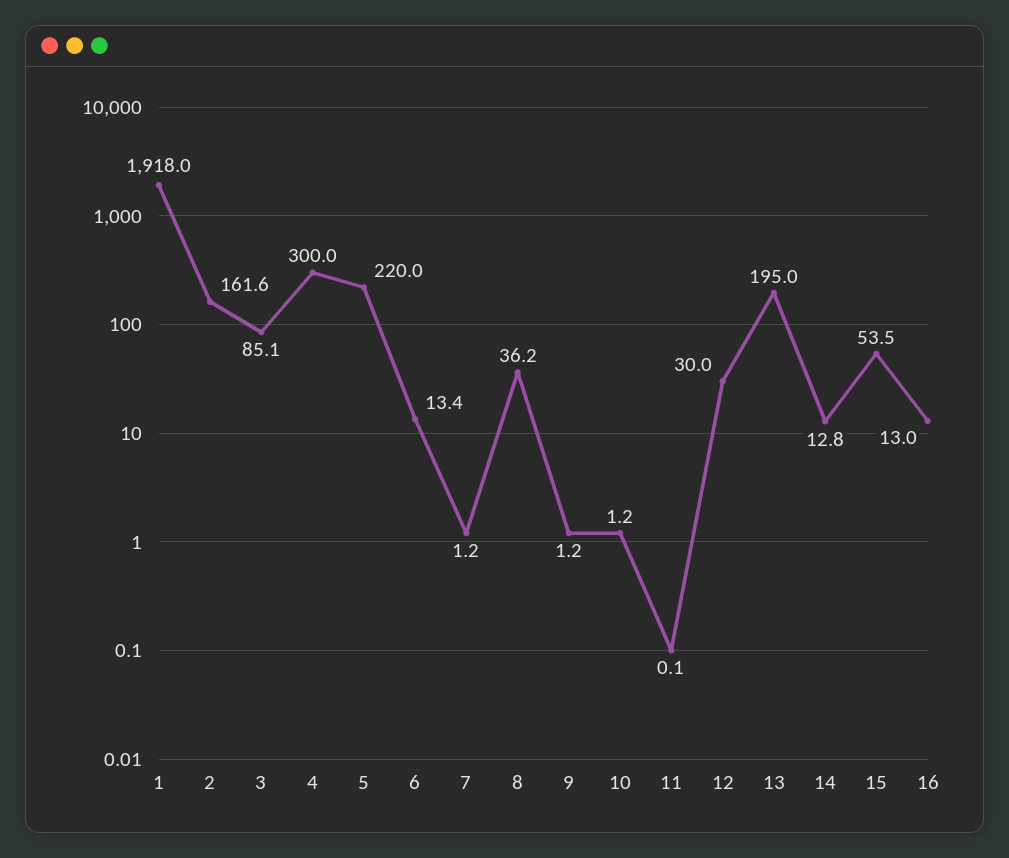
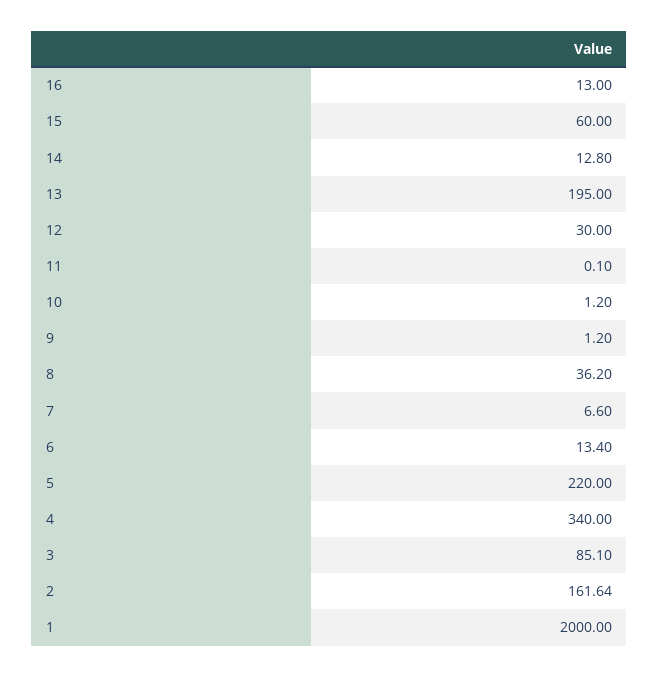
1: 1918 -> 2000
4: 300 -> 340
7: 1.2 -> 6.6
15: 53.5 -> 60

